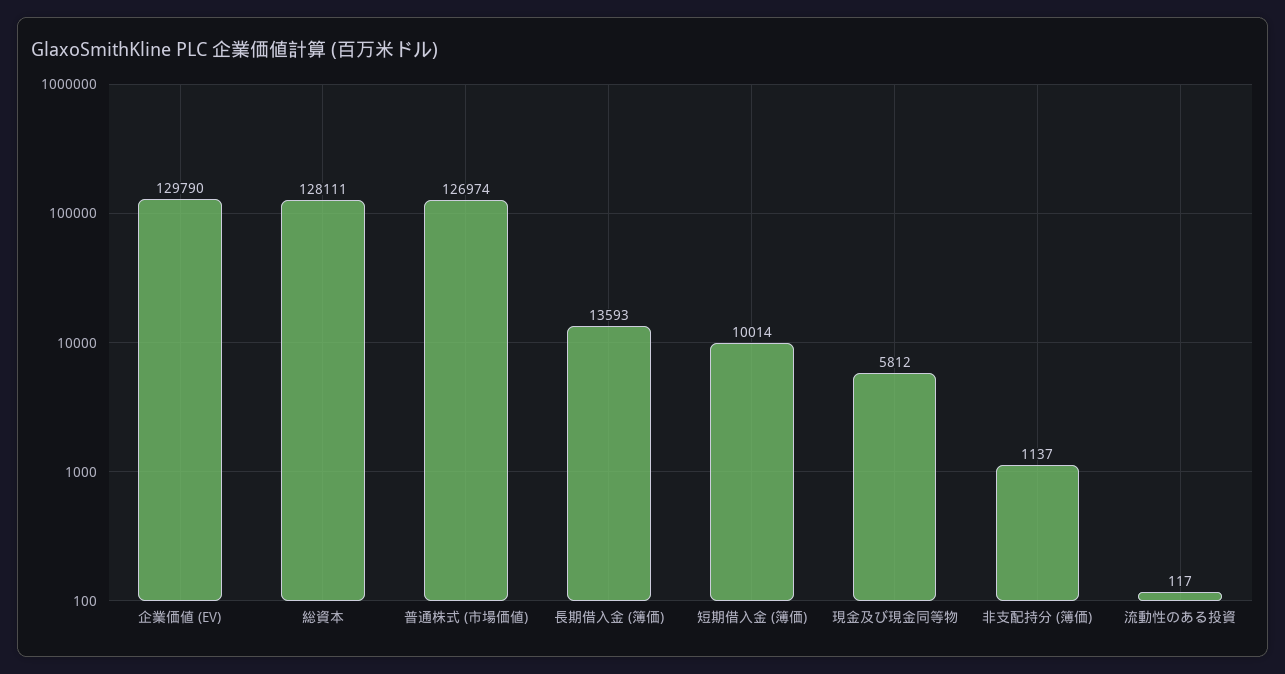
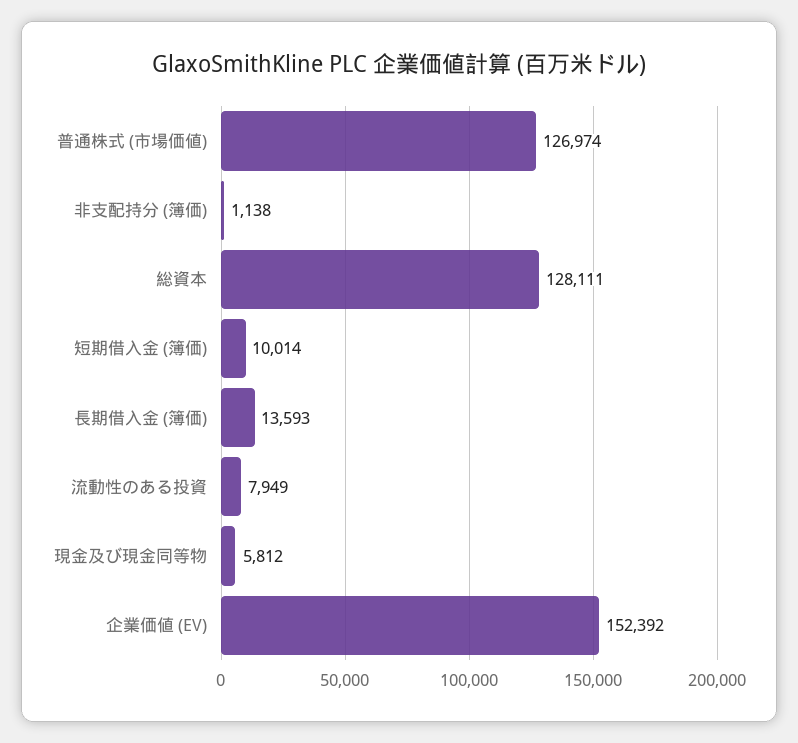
企業価値 (EV): 129790 -> 152392
非支配持分 (簿価): 1137 -> 1138
流動性のある投資: 117 -> 7949

